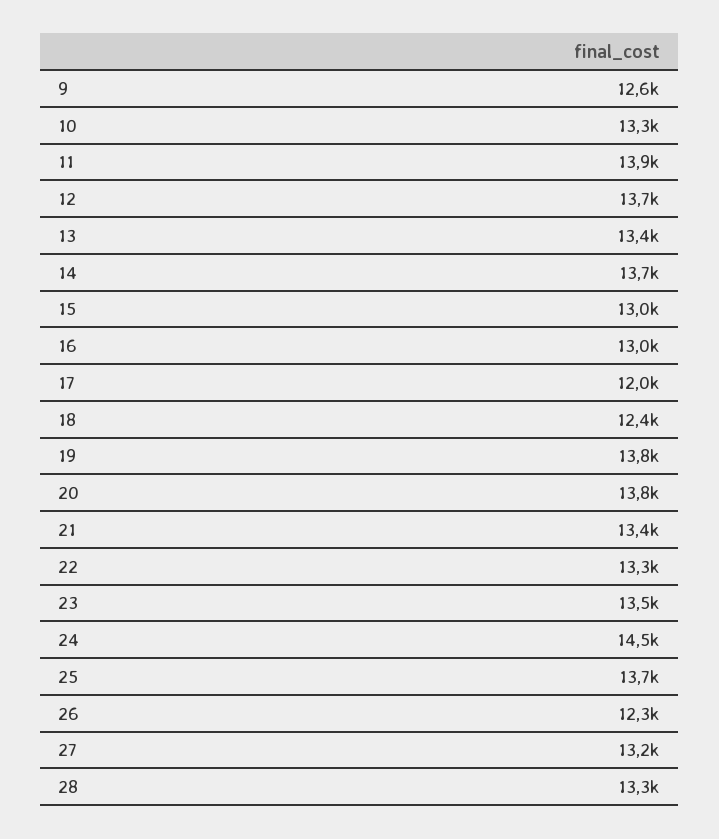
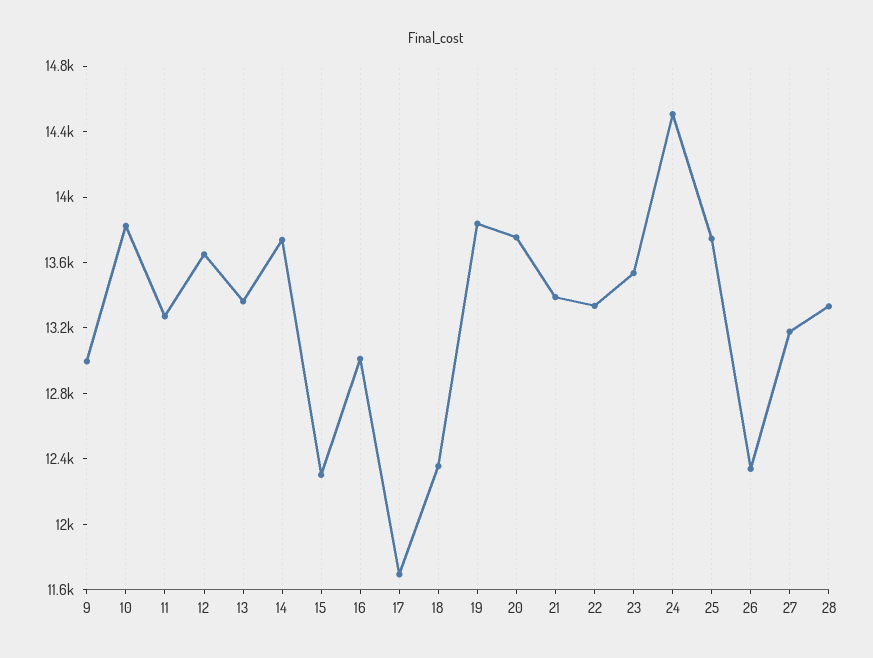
9: 12600 -> 13000
10: 13300 -> 13800
11: 13900 -> 13300
15: 13000 -> 12300
17: 12000 -> 11700

